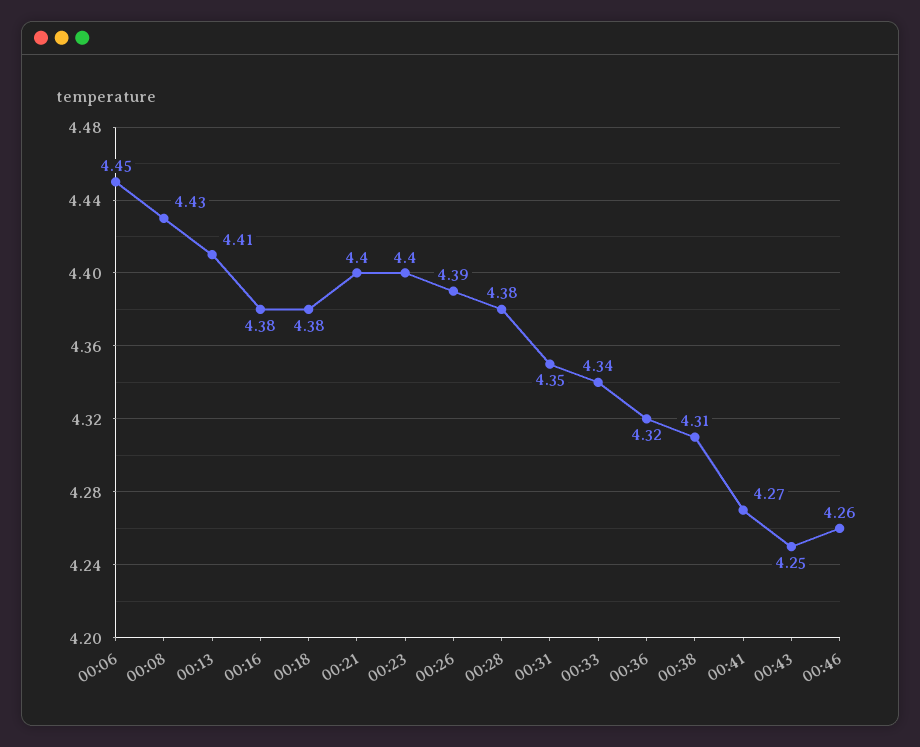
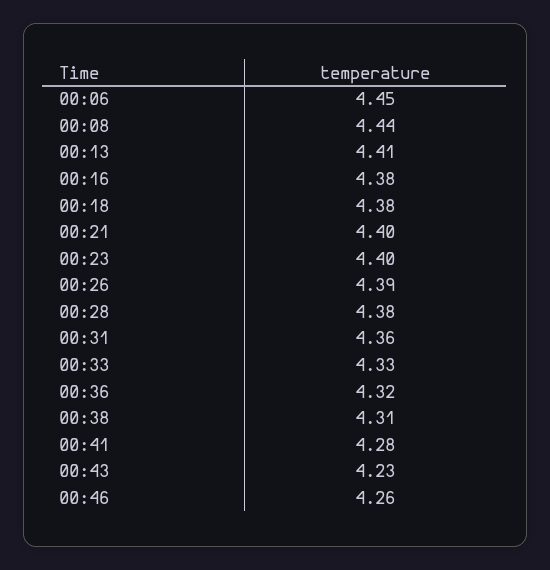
00:08: 4.43 -> 4.44
00:31: 4.35 -> 4.36
00:33: 4.34 -> 4.33
00:41: 4.27 -> 4.28
00:43: 4.25 -> 4.23

